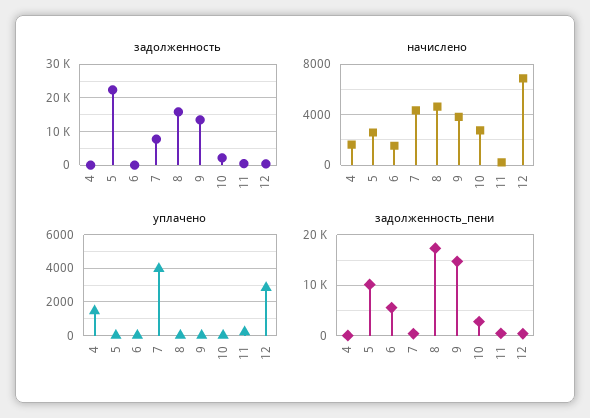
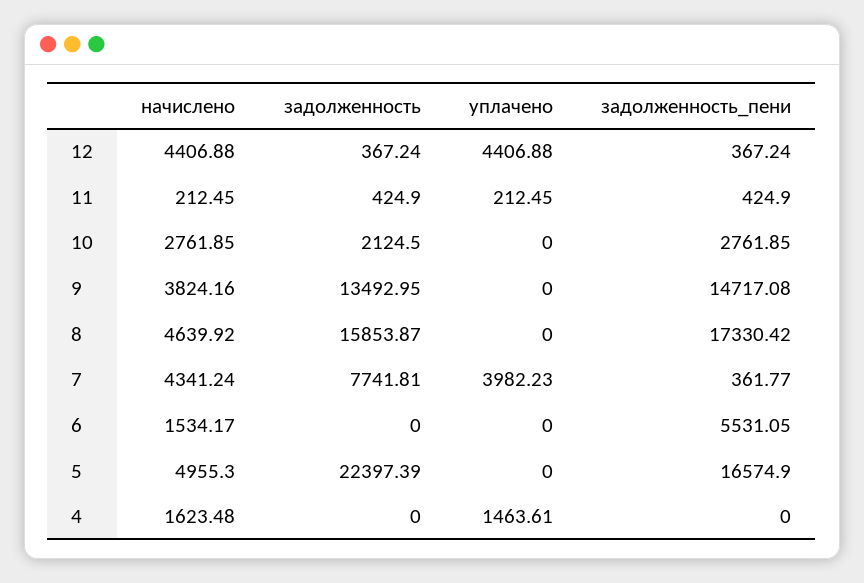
начислено, 5: 2500 -> 4955.3
начислено, 12: 7000 -> 4406.88
уплачено, 12: 3000 -> 4406.88
задолженность_пени, 5: 10000 -> 16574.9

